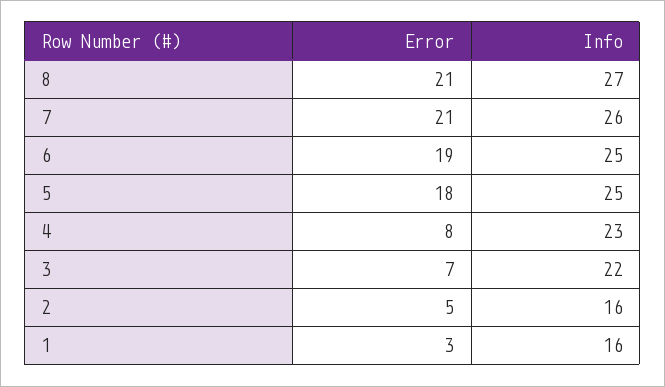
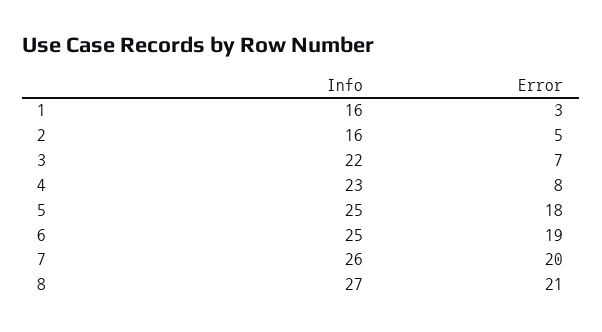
Error, 7: 21 -> 20

